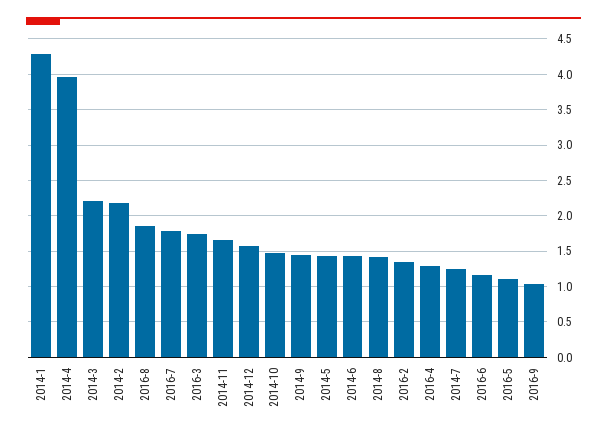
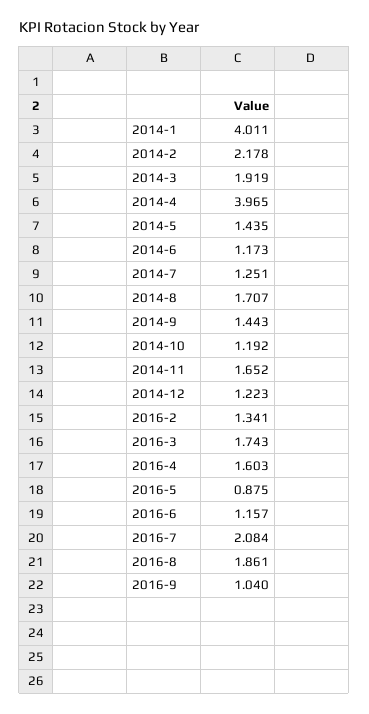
2014-1: 4.3 -> 4.011
2014-3: 2.2 -> 1.919
2016-7: 1.8 -> 2.084
2014-12: 1.6 -> 1.223
2014-10: 1.5 -> 1.192
2014-6: 1.4 -> 1.173
2014-8: 1.4 -> 1.707
2016-4: 1.3 -> 1.603
2016-5: 1.1 -> 0.875

